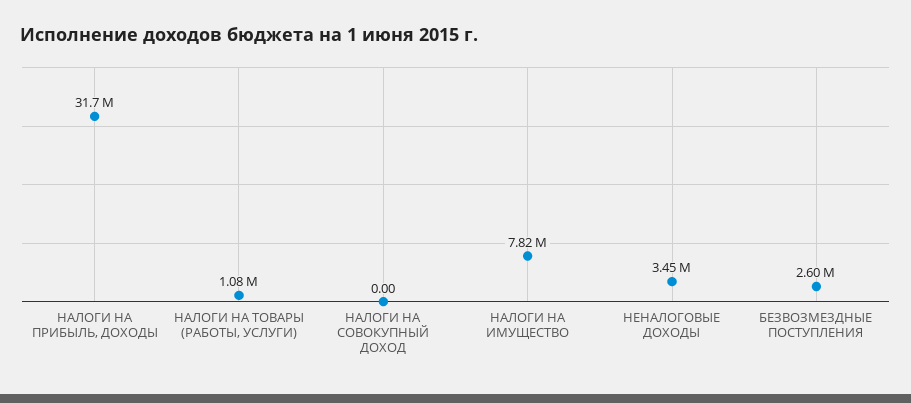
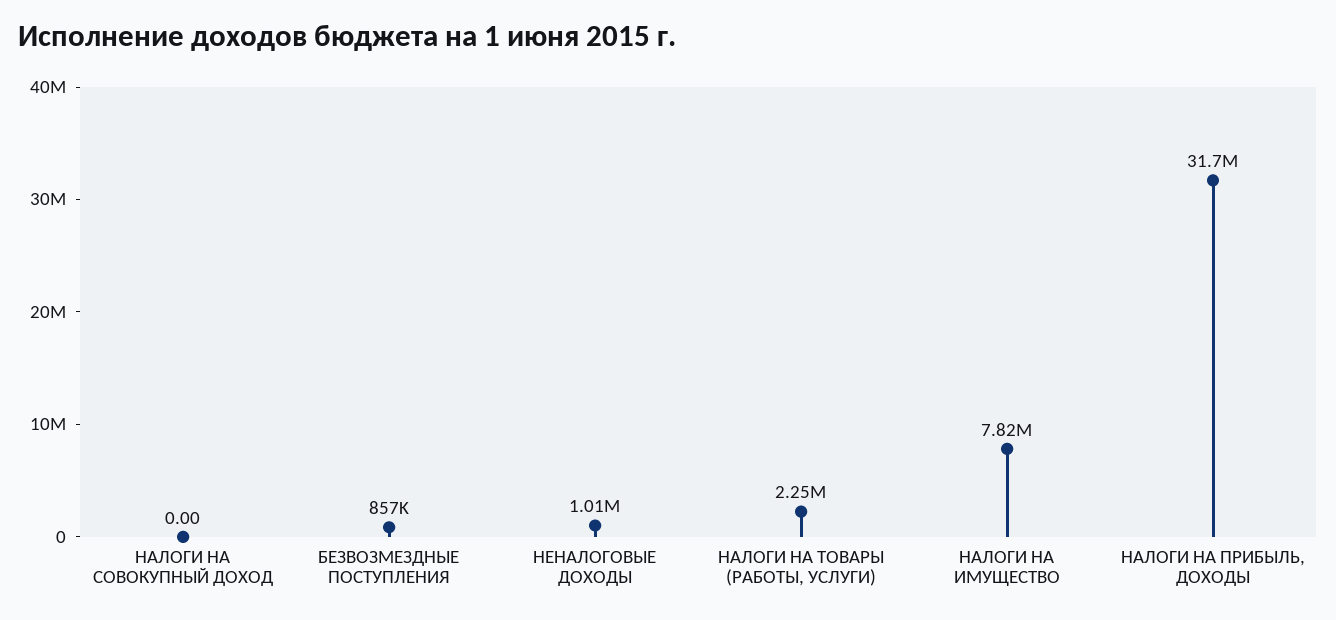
НАЛОГИ НА ТОВАРЫ (РАБОТЫ, УСЛУГИ): 1080000 -> 2250000
НЕНАЛОГОВЫЕ ДОХОДЫ: 3450000 -> 1010000
БЕЗВОЗМЕЗДНЫЕ ПОСТУПЛЕНИЯ: 2600000 -> 857000

